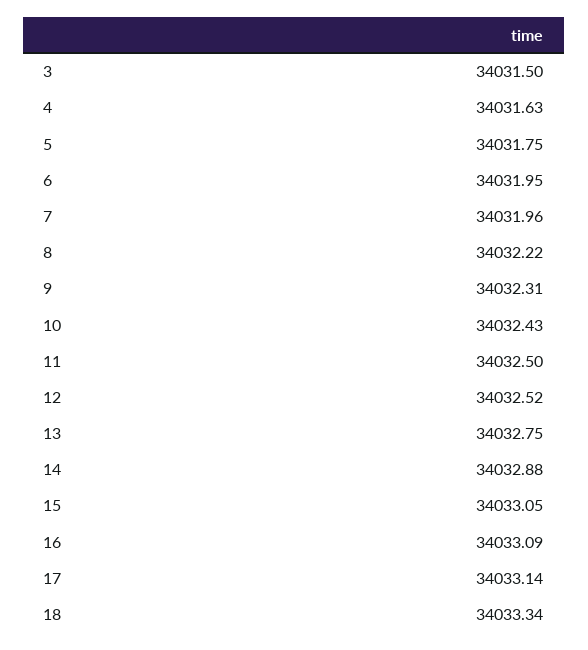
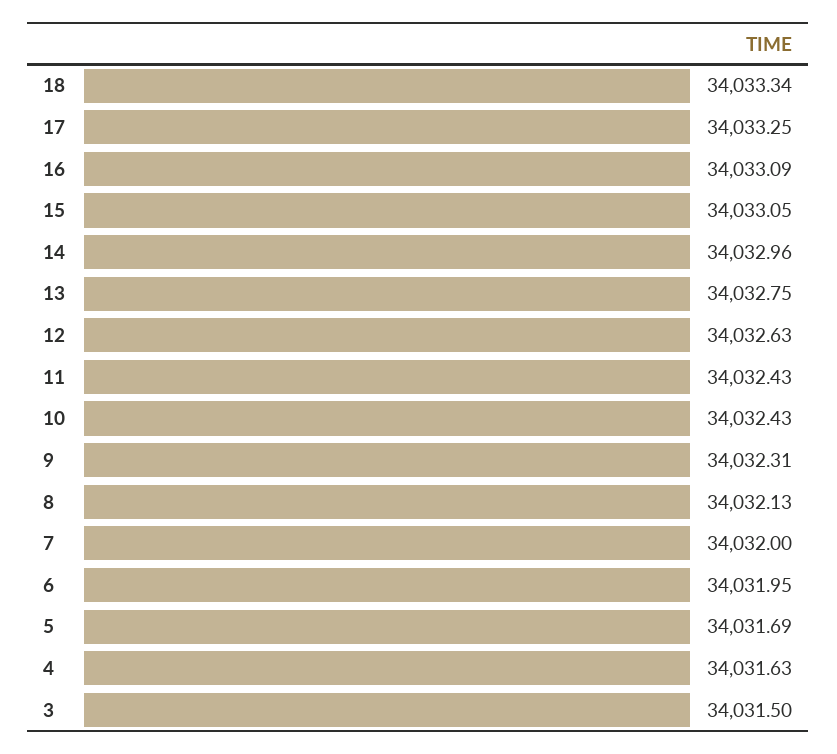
5: 34031.75 -> 34031.69
7: 34031.96 -> 34032
8: 34032.22 -> 34032.13
11: 34032.5 -> 34032.43
12: 34032.52 -> 34032.63
14: 34032.88 -> 34032.96
17: 34033.14 -> 34033.25

